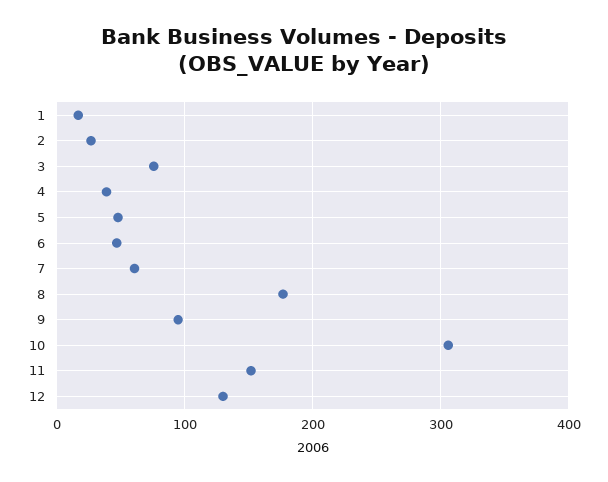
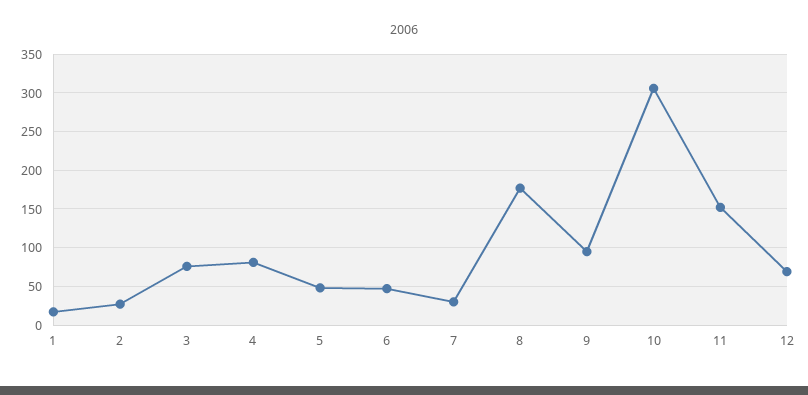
4: 40 -> 80
7: 60 -> 30
12: 130 -> 70

